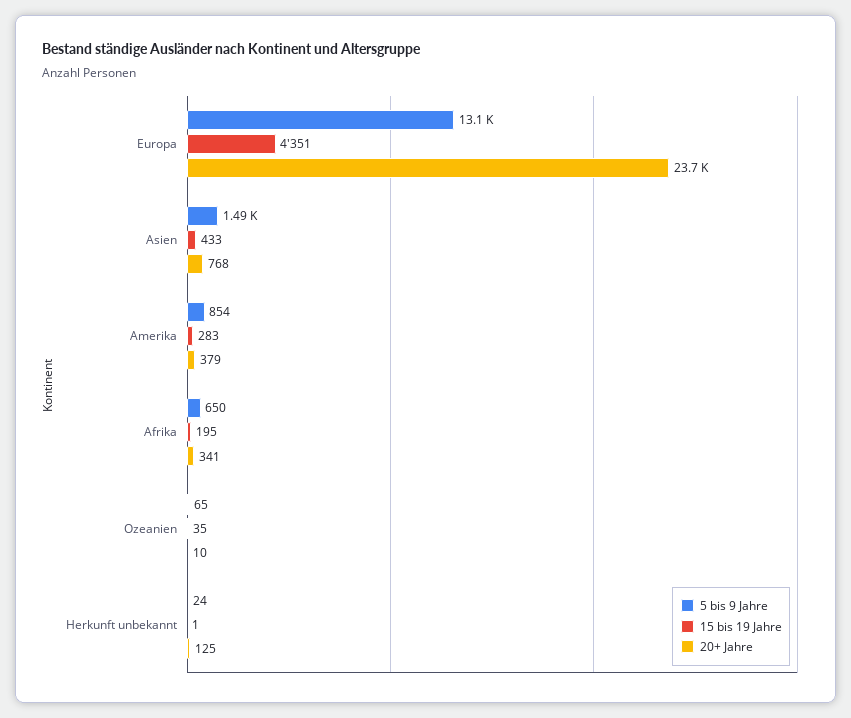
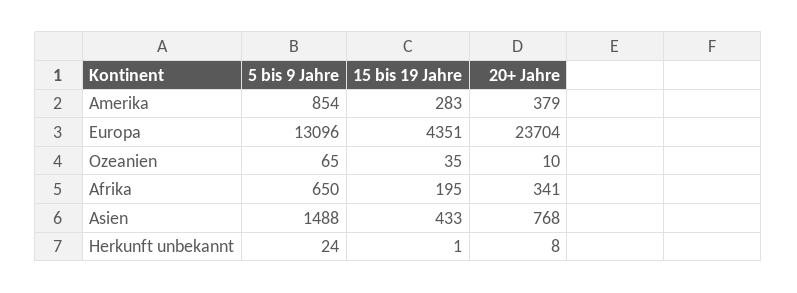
20+ Jahre, Herkunft unbekannt: 125 -> 8

